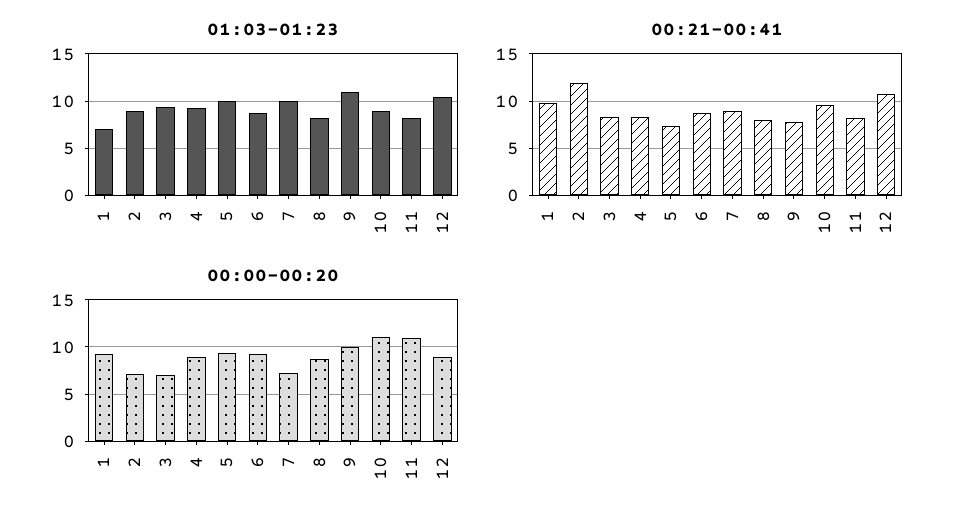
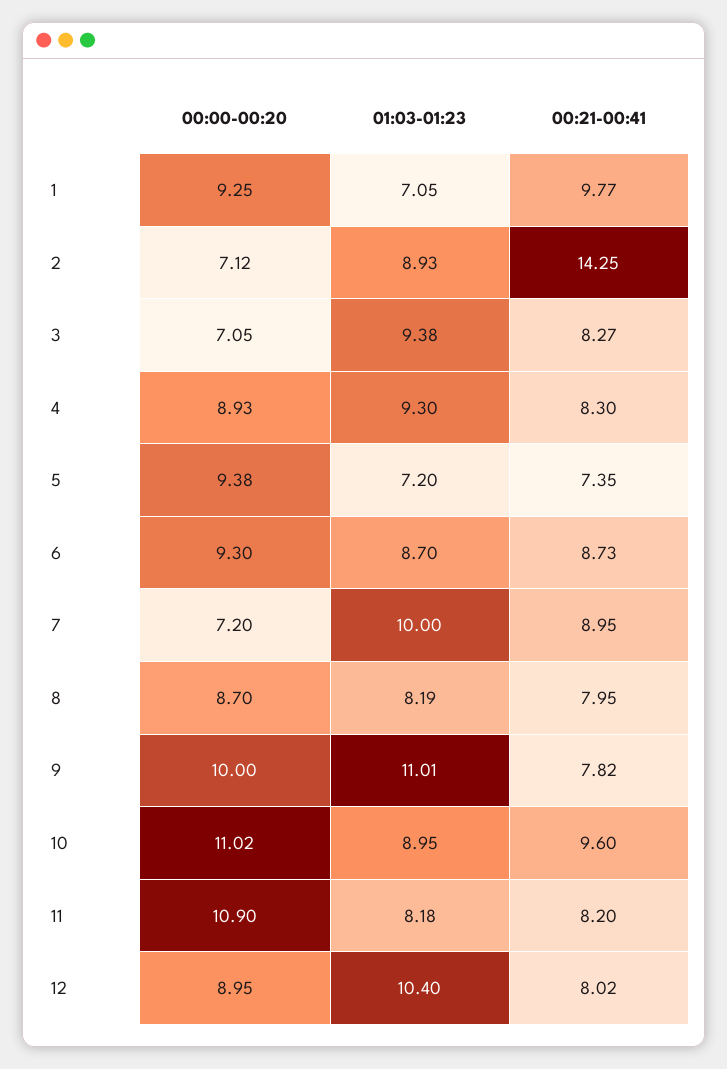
01:03-01:23, 5: 10 -> 7.2
00:21-00:41, 2: 12 -> 14.25
00:21-00:41, 12: 11 -> 8.02

